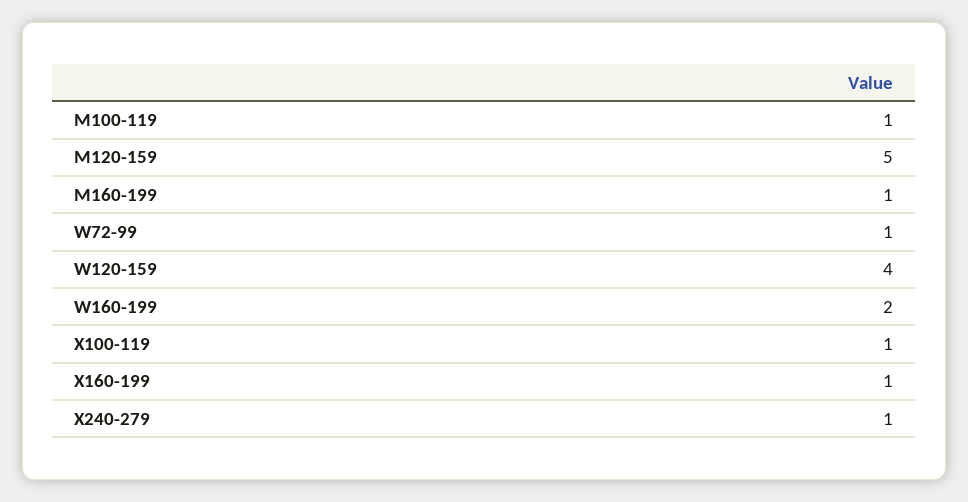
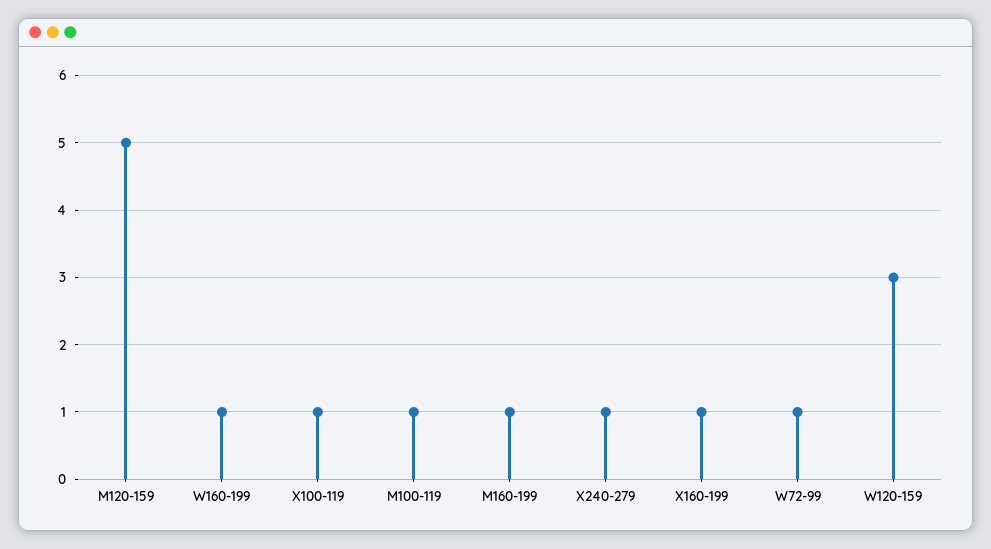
W120-159: 4 -> 3
W160-199: 2 -> 1

